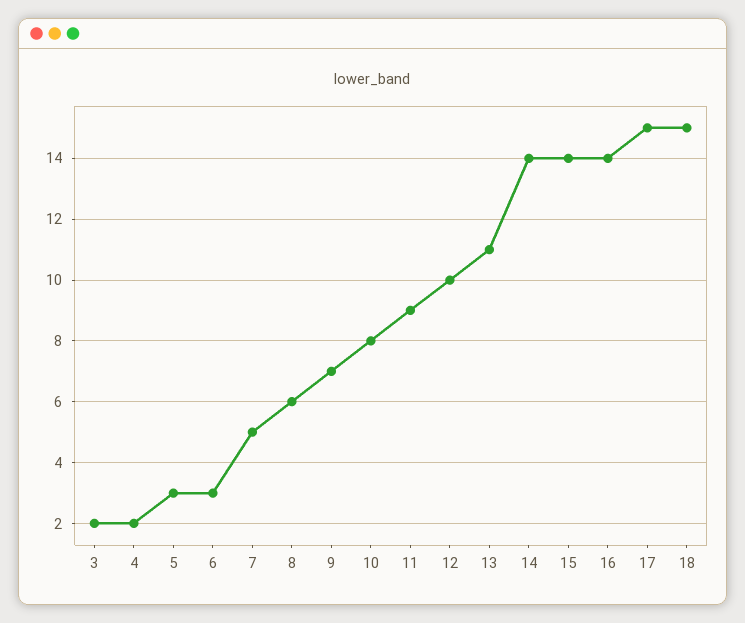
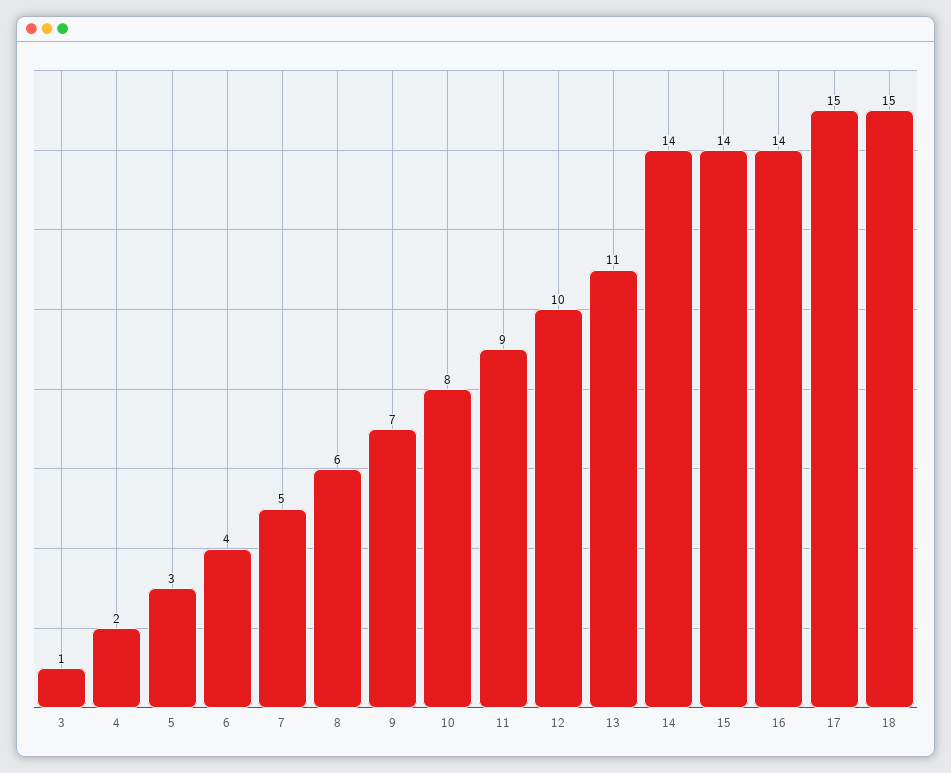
3: 2 -> 1
6: 3 -> 4

